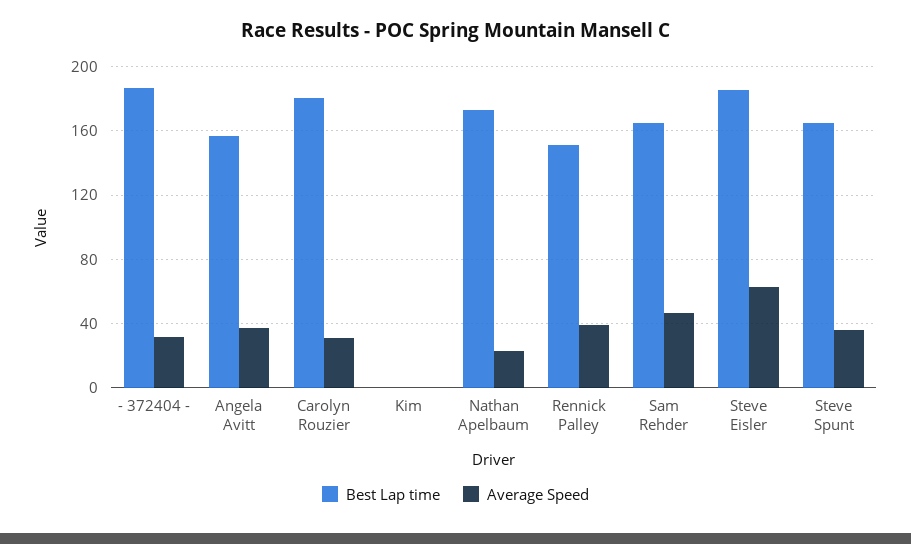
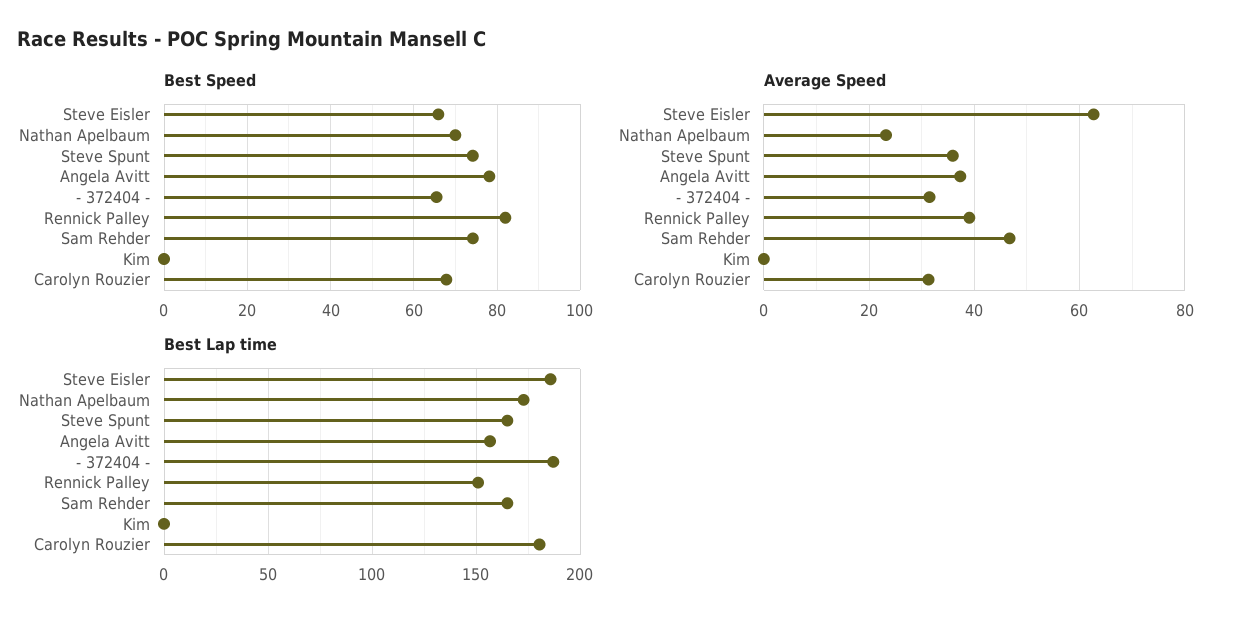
Best Speed, Steve Eisler: none -> 66
Best Speed, Nathan Apelbaum: none -> 70
Best Speed, Steve Spunt: none -> 74
Best Speed, Angela Avitt: none -> 78
Best Speed, - 372404 -: none -> 66
Best Speed, Rennick Palley: none -> 82
Best Speed, Sam Rehder: none -> 74
Best Speed, Kim: none -> 0
Best Speed, Carolyn Rouzier: none -> 68

